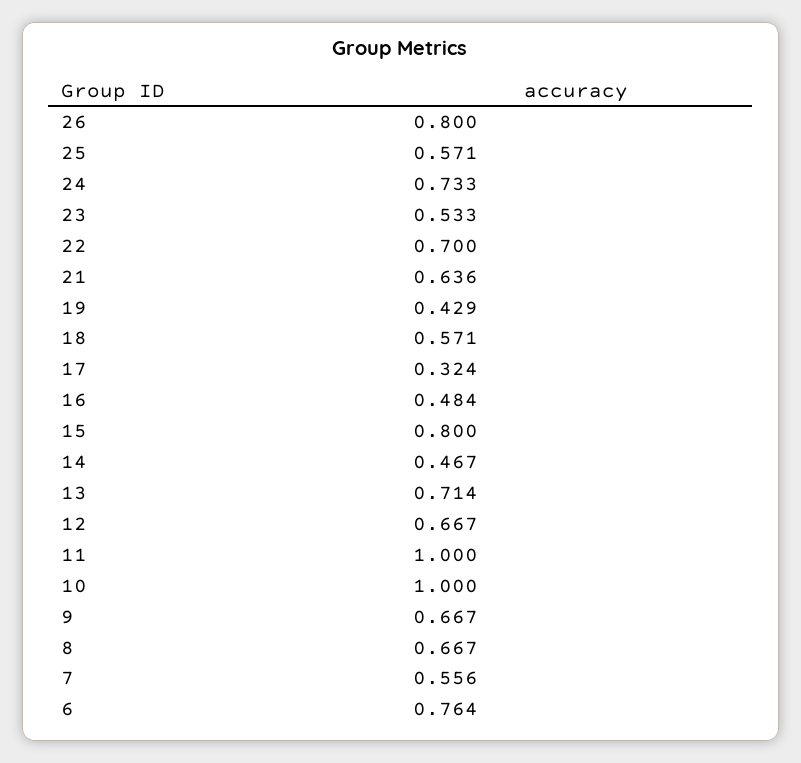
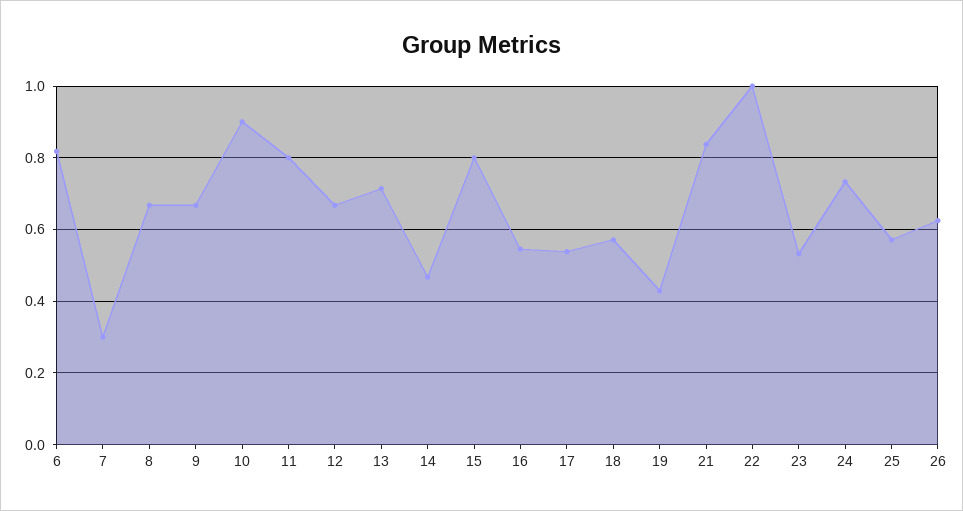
26: 0.8 -> 0.62
22: 0.7 -> 1
21: 0.636 -> 0.84
17: 0.324 -> 0.54
16: 0.484 -> 0.54
11: 1 -> 0.8
10: 1 -> 0.9
7: 0.556 -> 0.3
6: 0.764 -> 0.82

